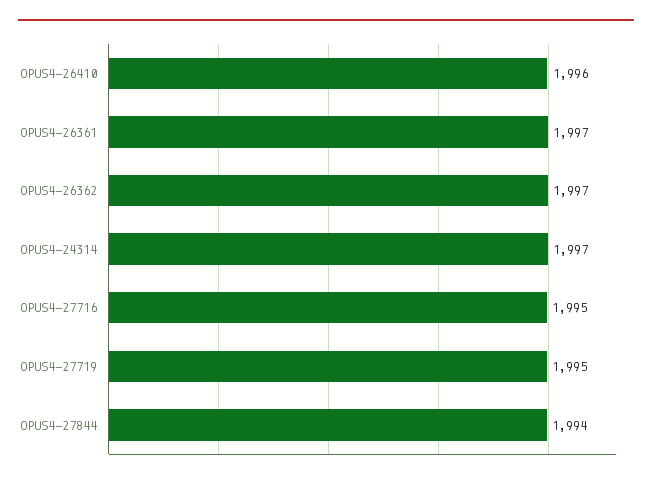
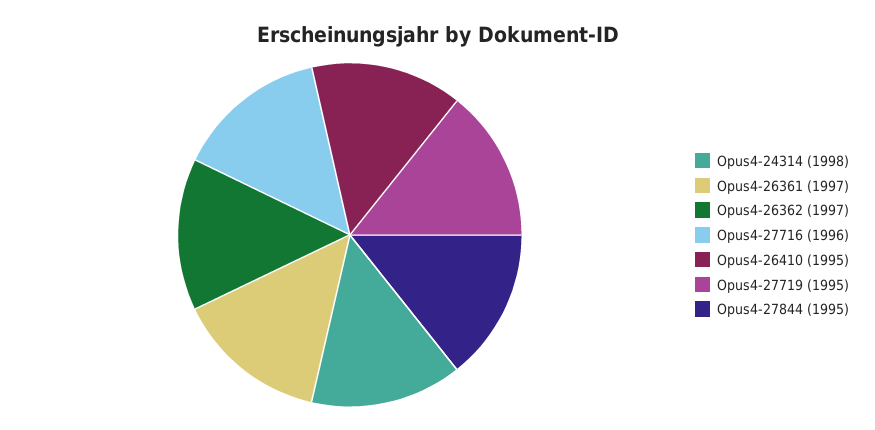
OPUS4-26410: 1996 -> 1995
OPUS4-24314: 1997 -> 1998
OPUS4-27716: 1995 -> 1996
OPUS4-27844: 1994 -> 1995

